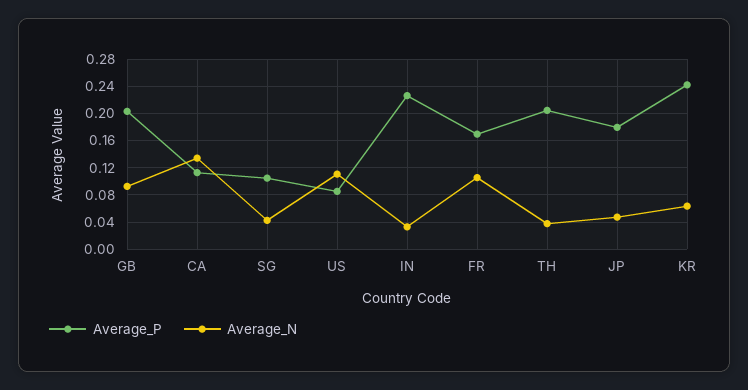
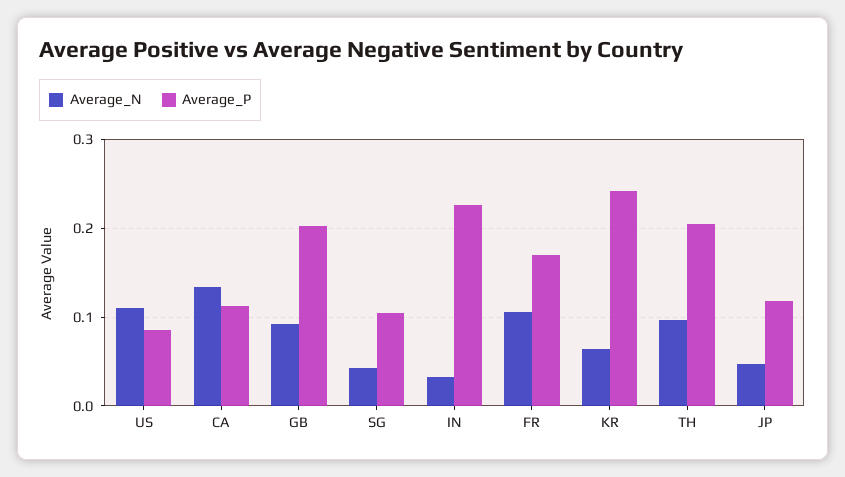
Average_N, TH: 0.04 -> 0.1
Average_P, JP: 0.18 -> 0.12

